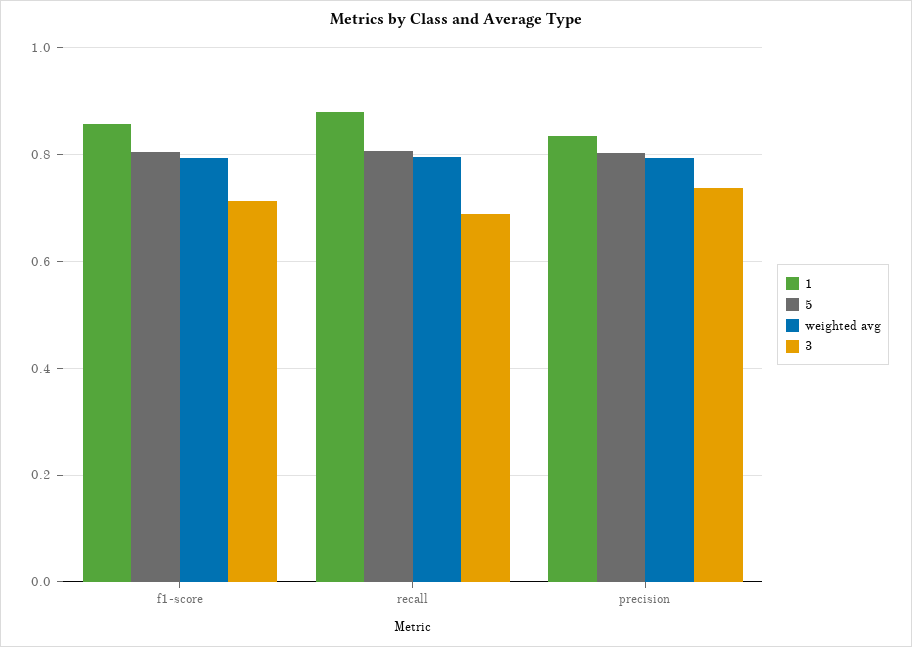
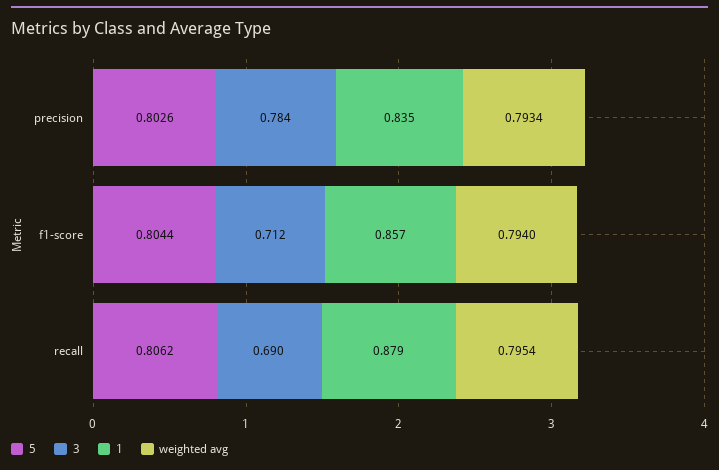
3, precision: 0.74 -> 0.784

